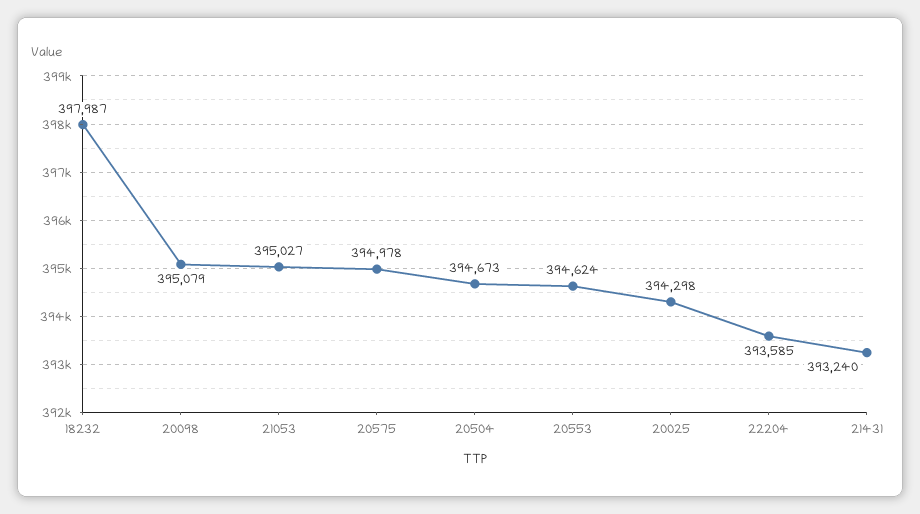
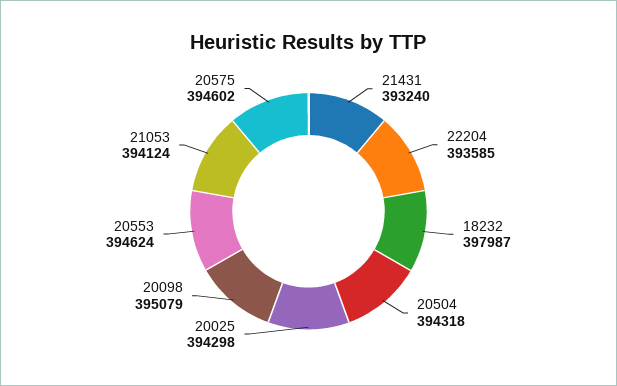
21053: 395027 -> 394124
20575: 394978 -> 394602
20504: 394673 -> 394318

